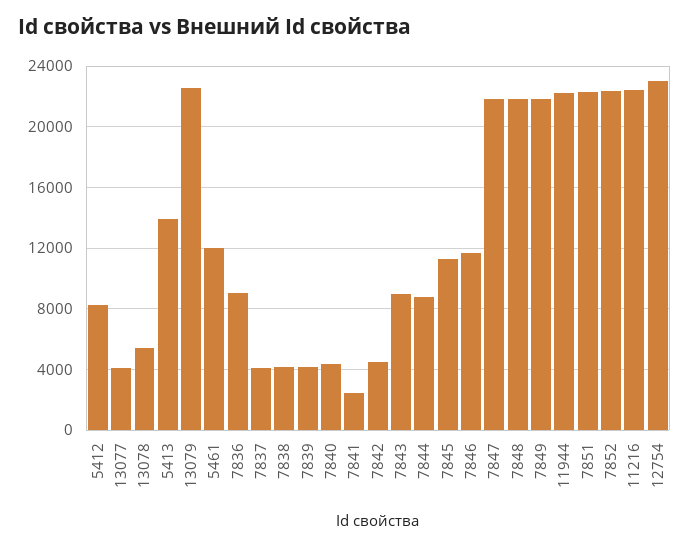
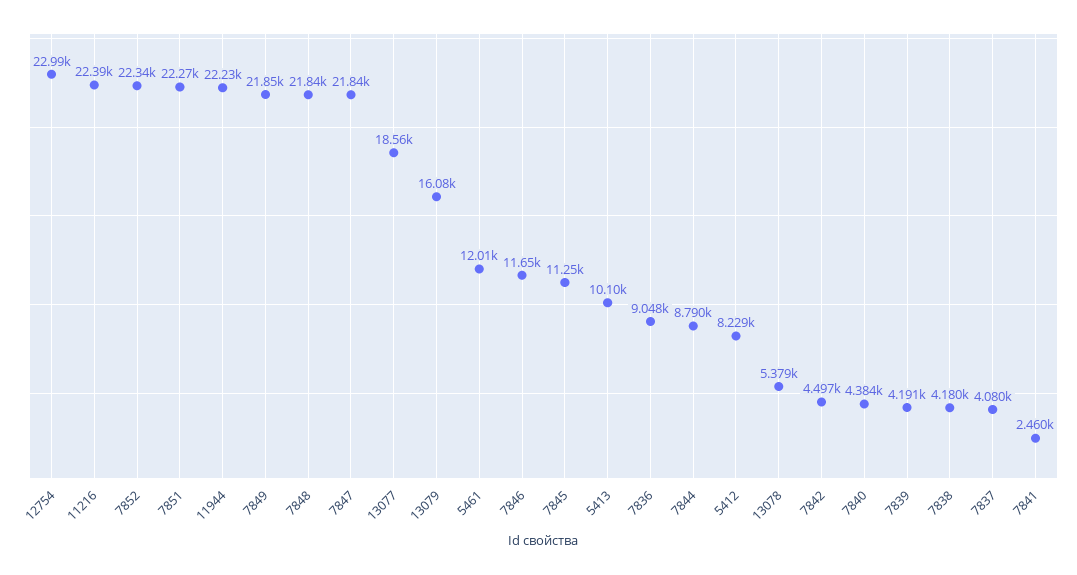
13077: 4000 -> 18560
5413: 14000 -> 10100
13079: 22500 -> 16080
7843: 9000 -> none

